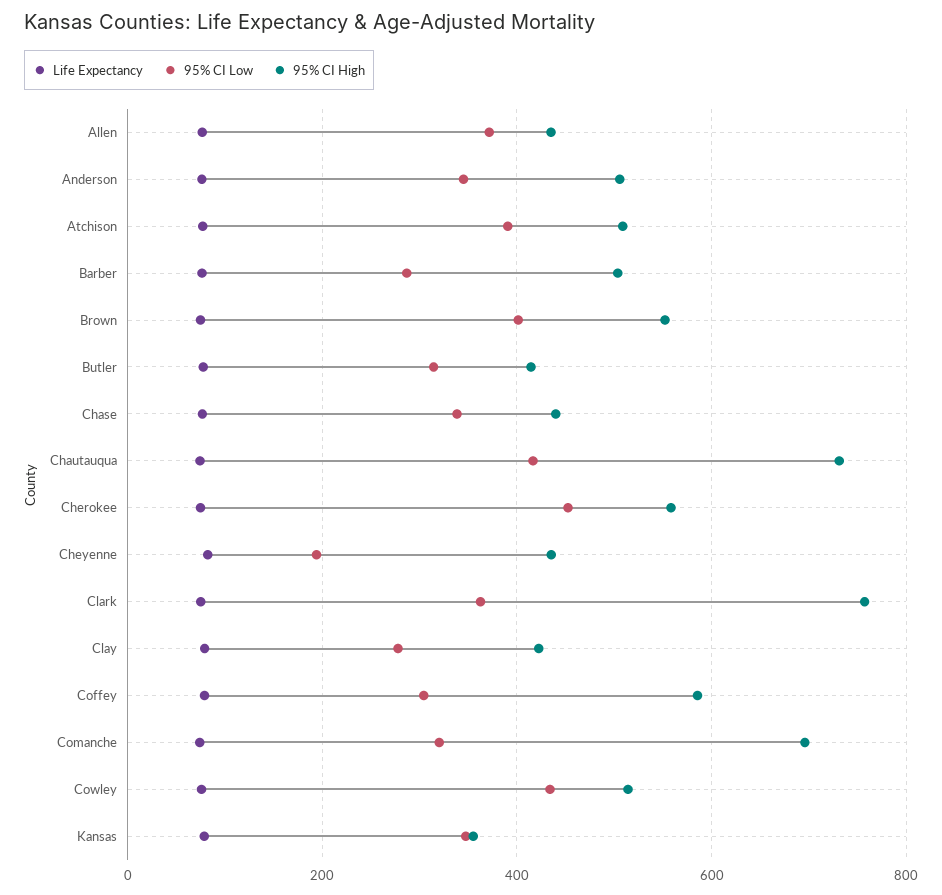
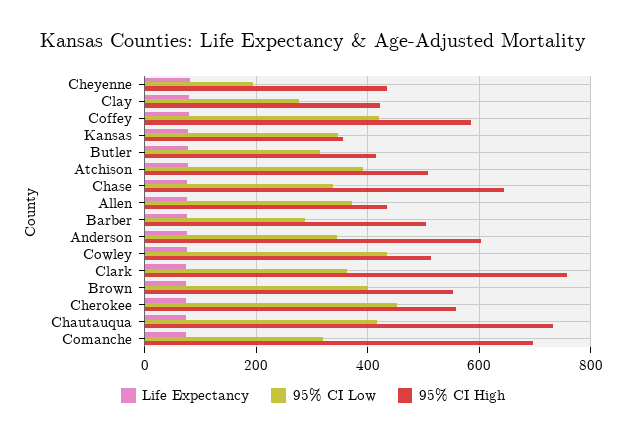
95% CI High, Anderson: 500 -> 600
95% CI High, Chase: 440 -> 640
95% CI Low, Coffey: 300 -> 420

